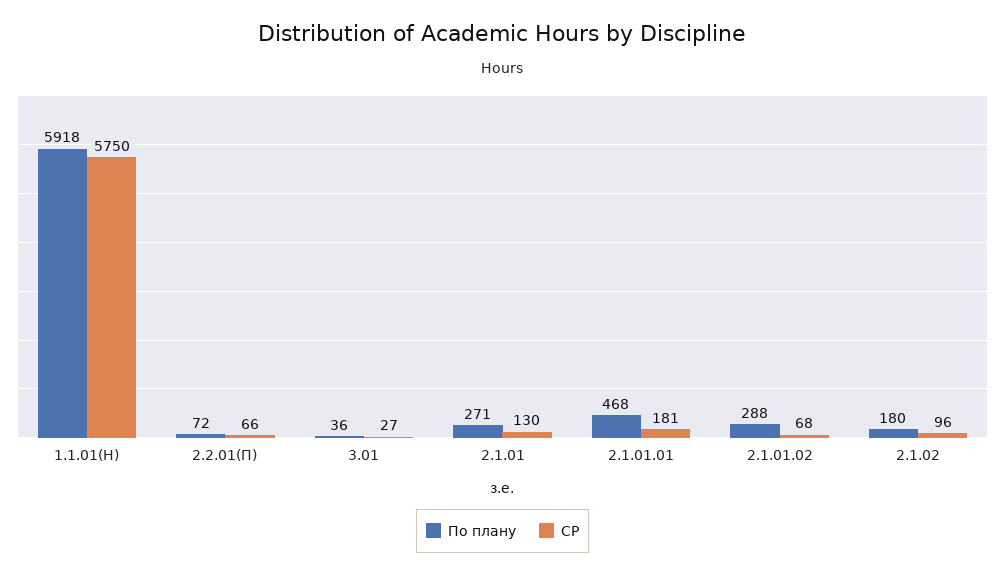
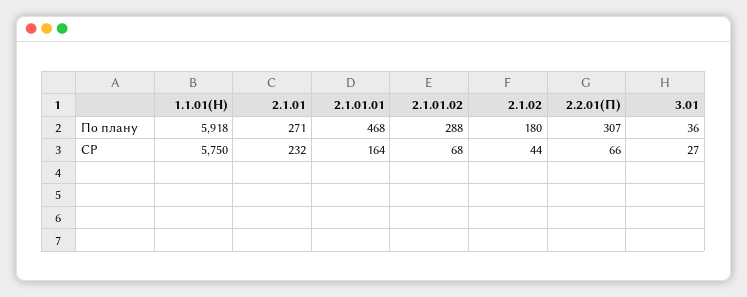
По плану, 2.2.01(П): 72 -> 307
СР, 2.1.01: 130 -> 232
СР, 2.1.01.01: 181 -> 164
СР, 2.1.02: 96 -> 44

